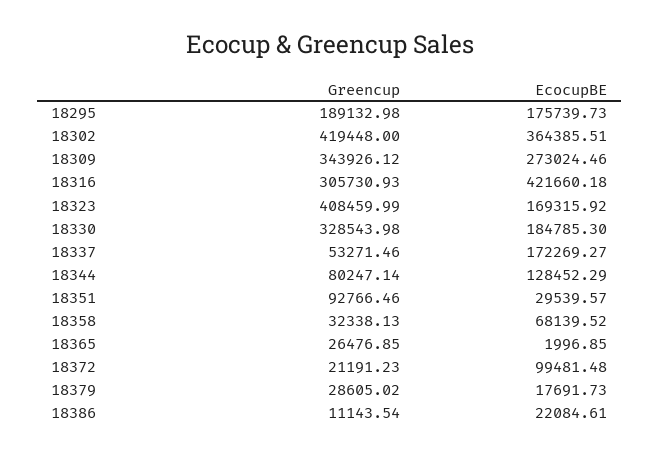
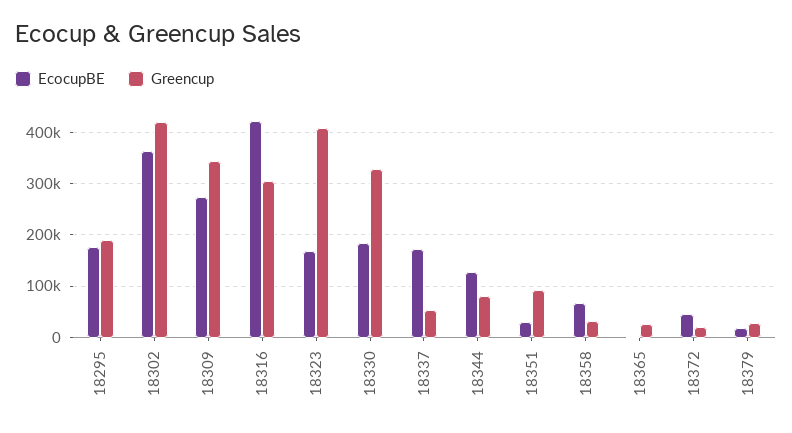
EcocupBE, 18372: 99481.48 -> 40000
Greencup, 18386: 11143.54 -> none
EcocupBE, 18386: 22084.61 -> none

